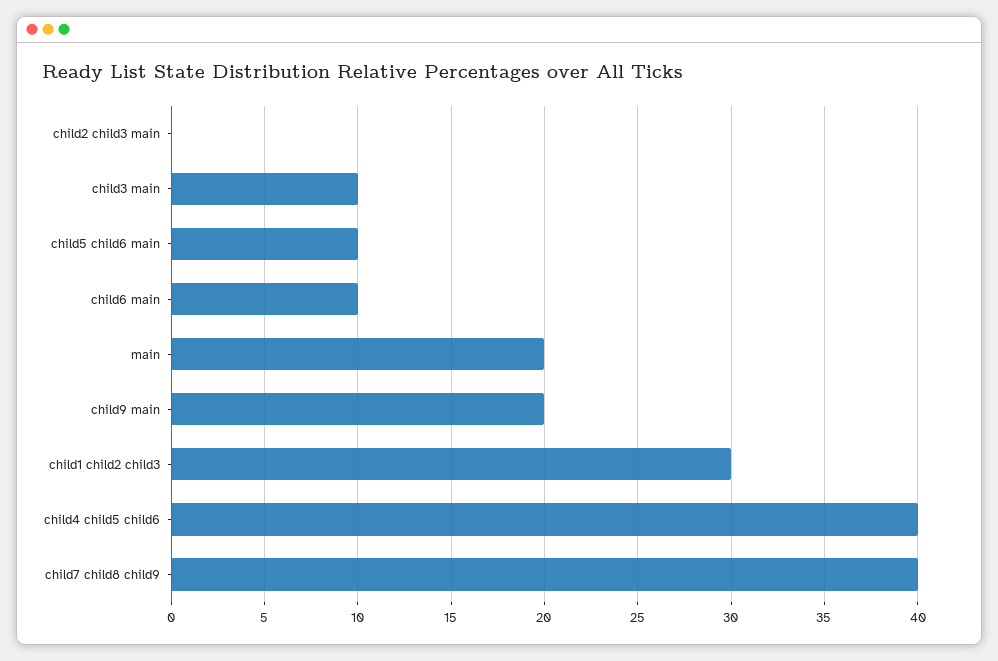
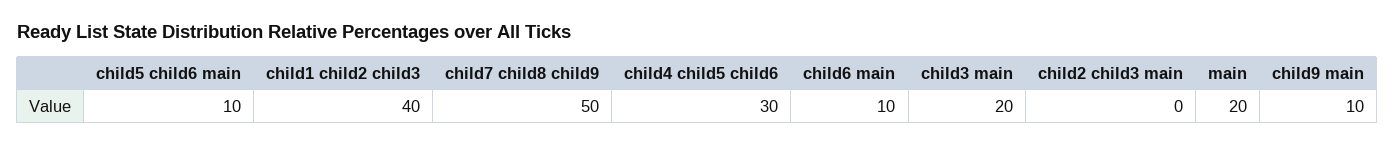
child3 main: 10 -> 20
child9 main: 20 -> 10
child1 child2 child3: 30 -> 40
child4 child5 child6: 40 -> 30
child7 child8 child9: 40 -> 50

